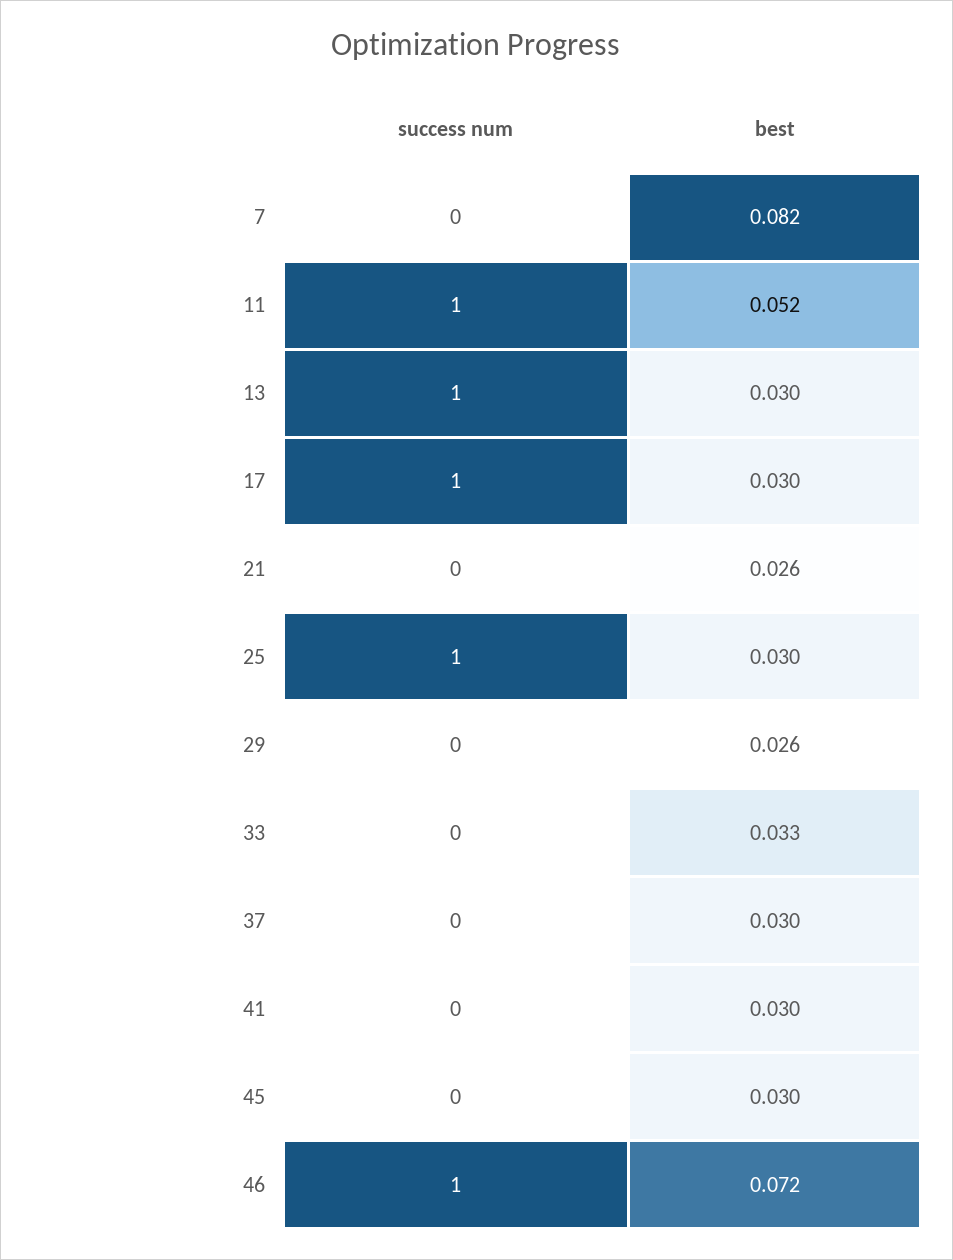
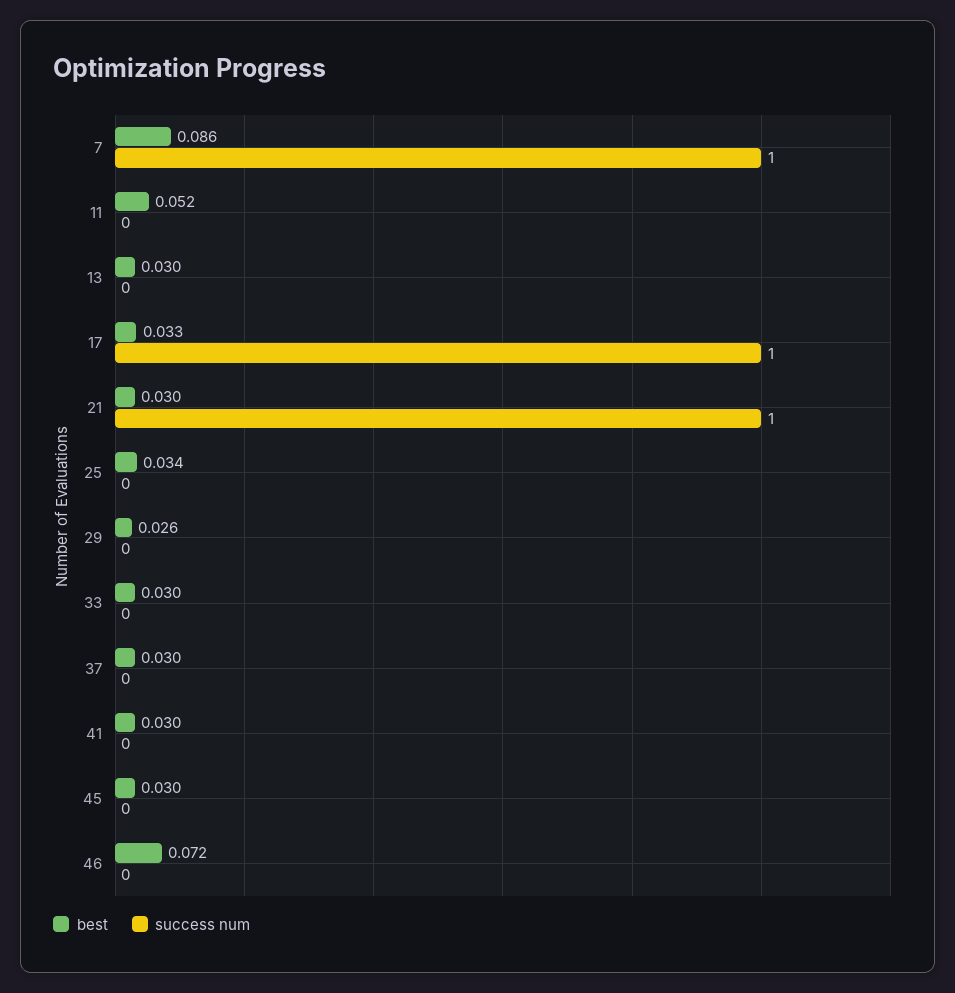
success num, 7: 0 -> 1
best, 7: 0.082 -> 0.086
success num, 11: 1 -> 0
success num, 13: 1 -> 0
best, 17: 0.03 -> 0.033
success num, 21: 0 -> 1
best, 21: 0.026 -> 0.03
success num, 25: 1 -> 0
best, 25: 0.03 -> 0.034
best, 33: 0.033 -> 0.03
success num, 46: 1 -> 0

